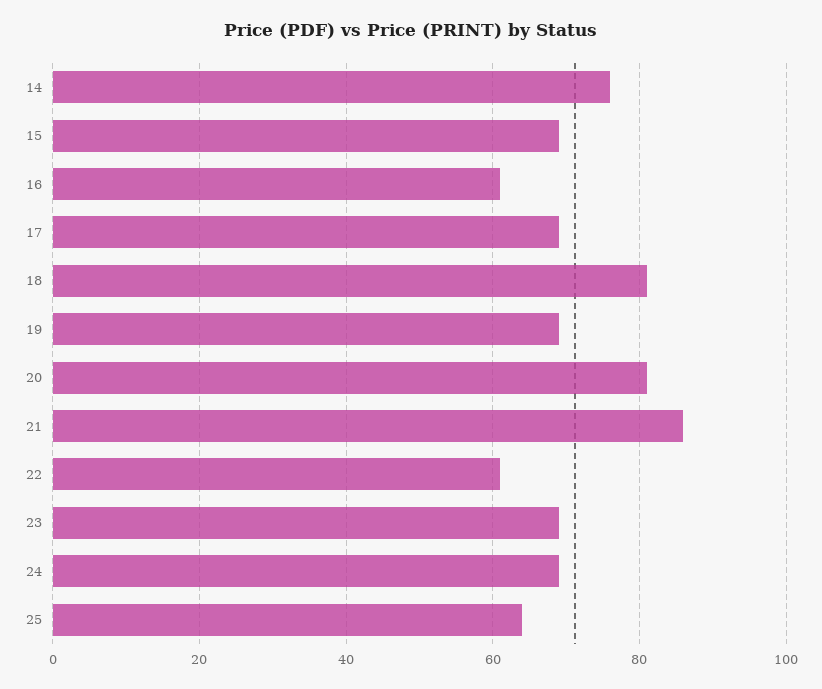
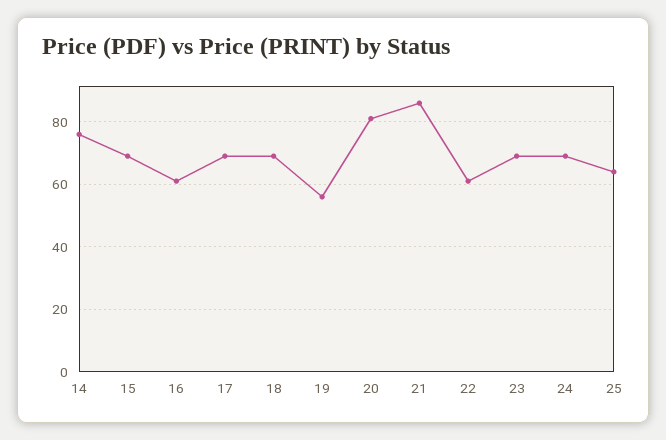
18: 80 -> 70
19: 70 -> 55

